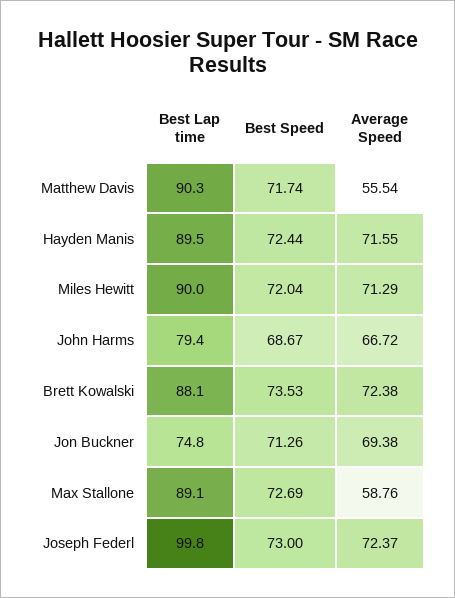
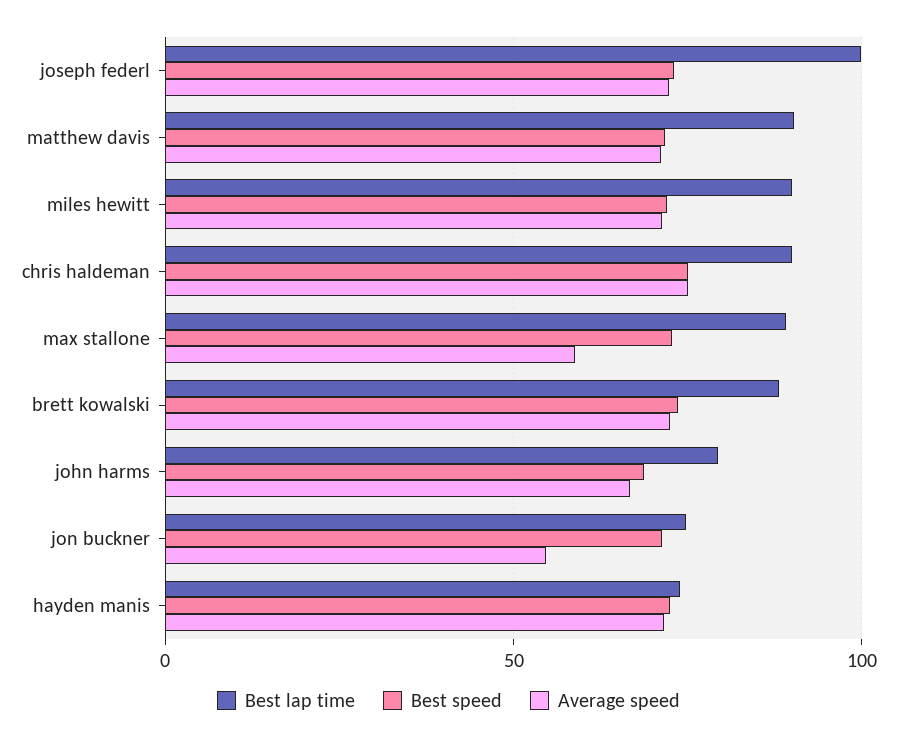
Average Speed, Matthew Davis: 55.54 -> 70
Best Lap time, Hayden Manis: 89.5 -> 75
Average Speed, Jon Buckner: 69.38 -> 55
Best Lap time, chris haldeman: none -> 90
Best Speed, chris haldeman: none -> 75
Average Speed, chris haldeman: none -> 75

